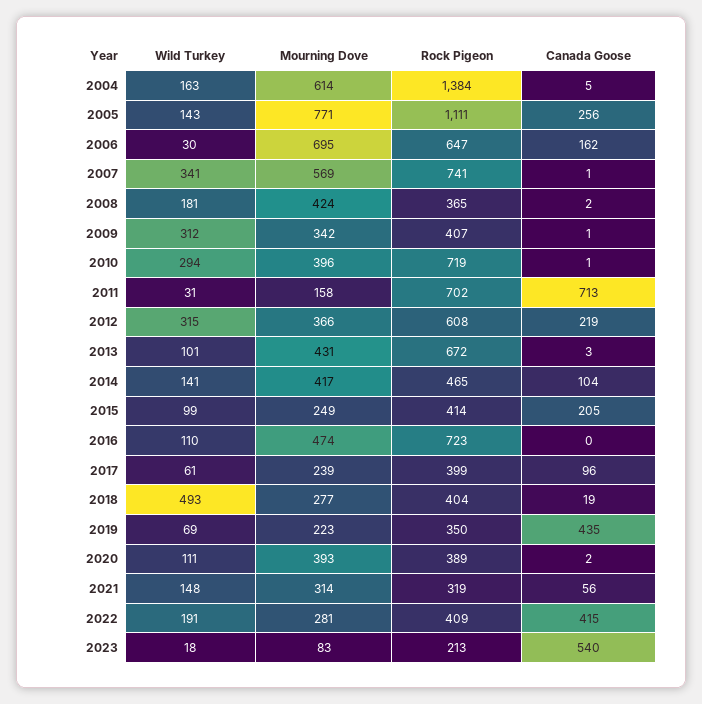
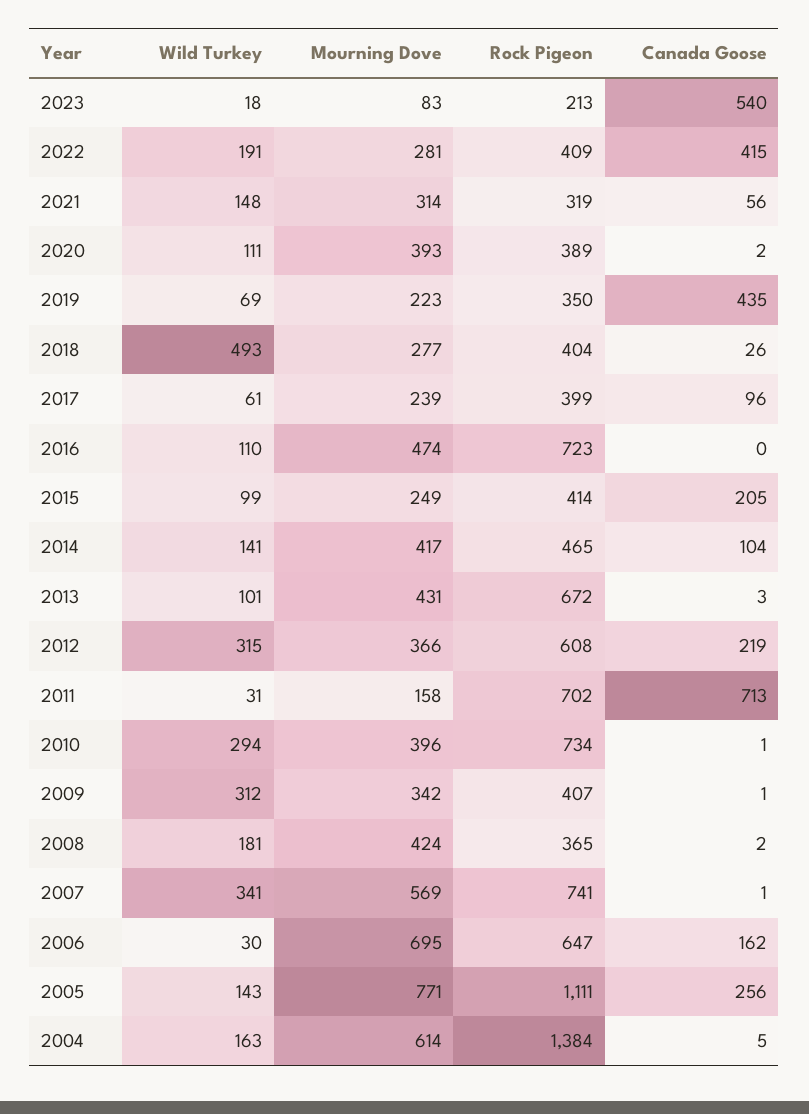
Rock Pigeon, 2010: 719 -> 734
Canada Goose, 2018: 19 -> 26

